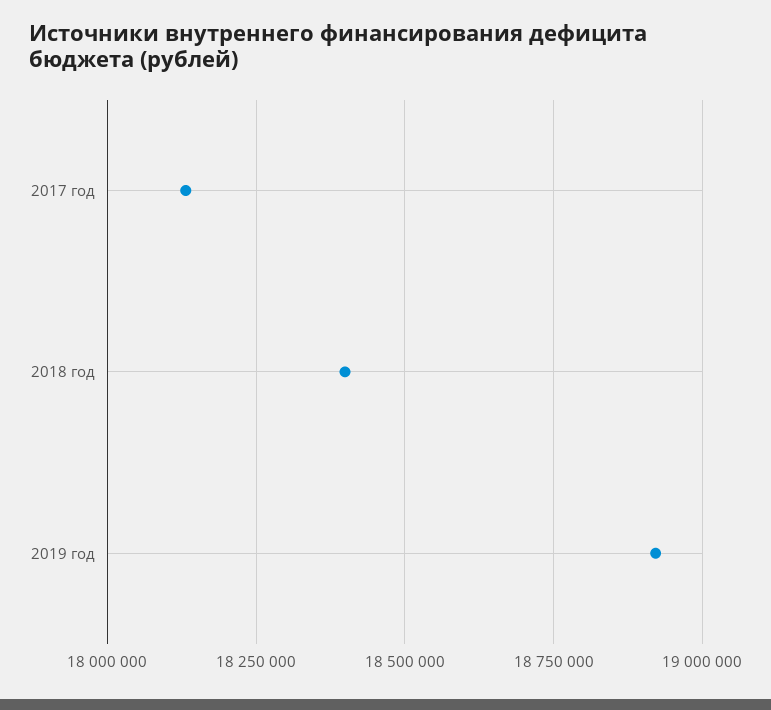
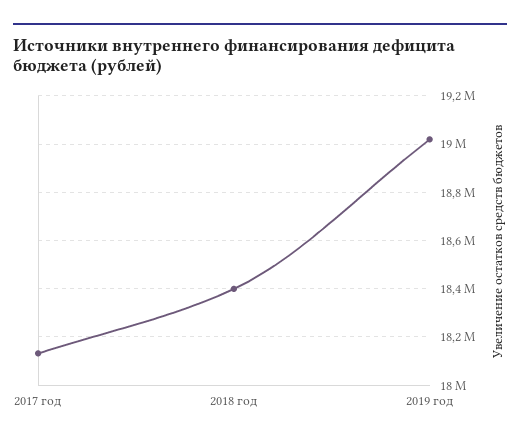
2019 год: 18925000 -> 19025000

